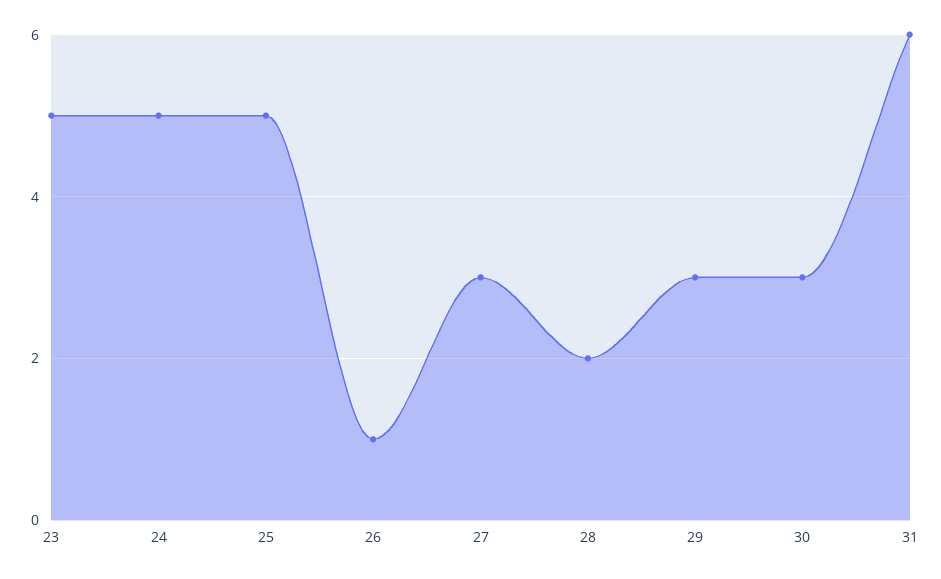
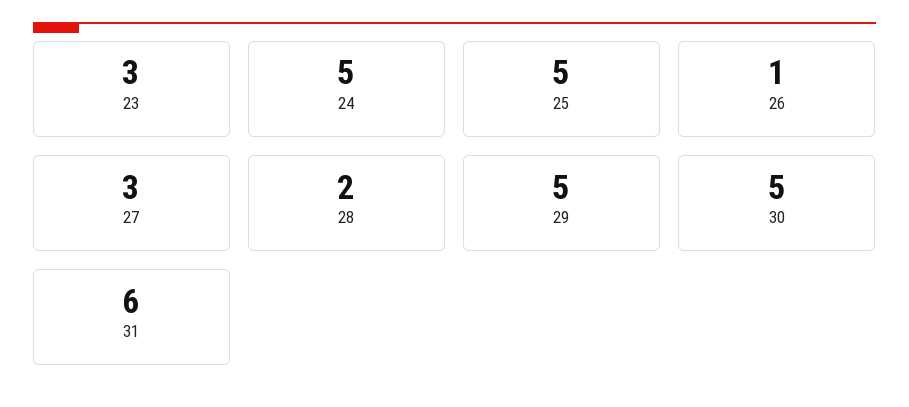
23: 5 -> 3
29: 3 -> 5
30: 3 -> 5

